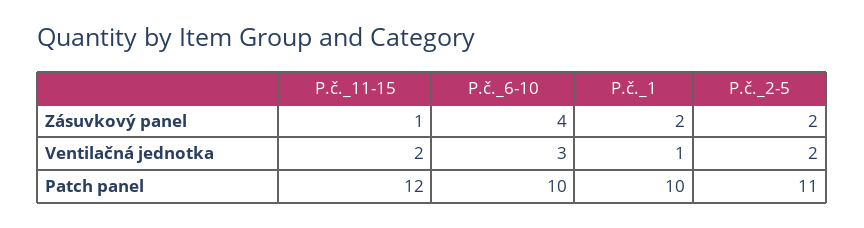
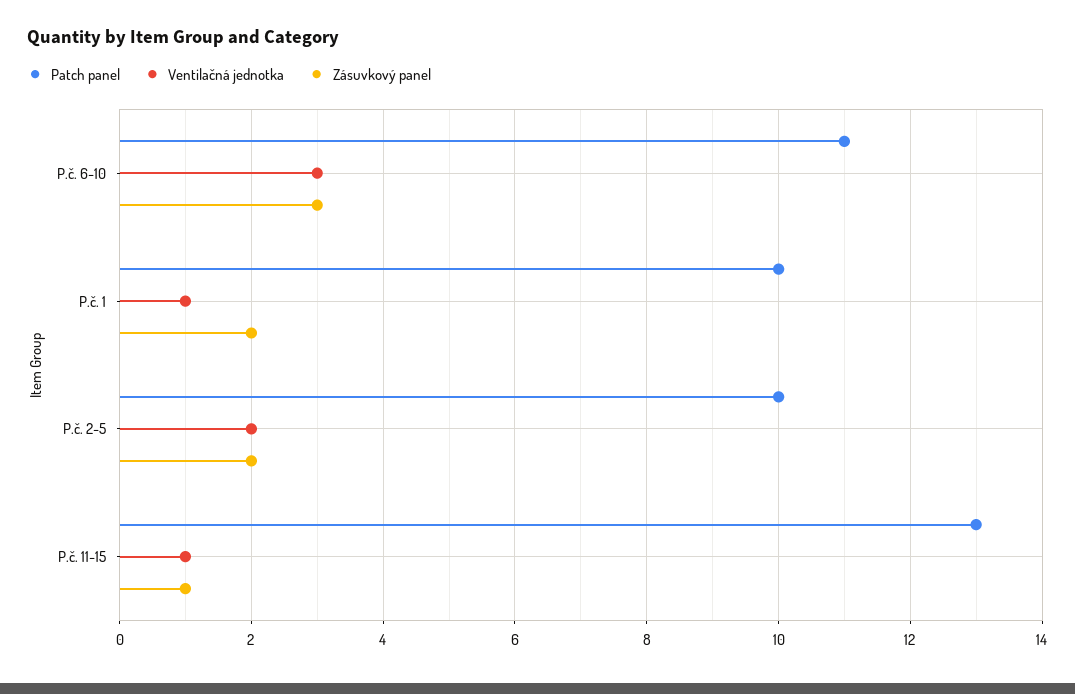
Zásuvkový panel, P.č._6-10: 4 -> 3
Ventilačná jednotka, P.č._11-15: 2 -> 1
Patch panel, P.č._11-15: 12 -> 13
Patch panel, P.č._6-10: 10 -> 11
Patch panel, P.č._2-5: 11 -> 10

